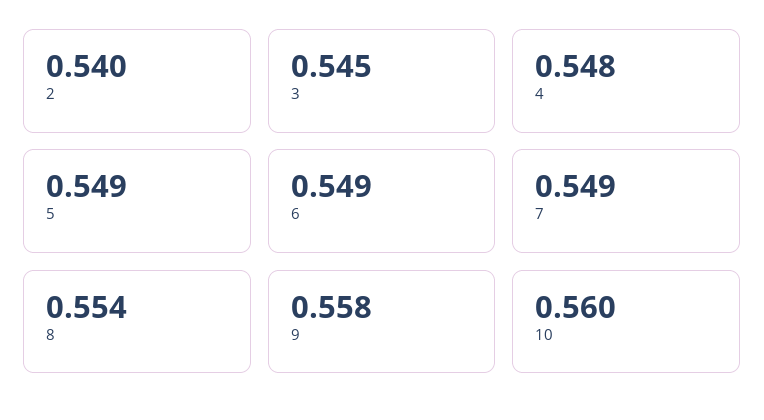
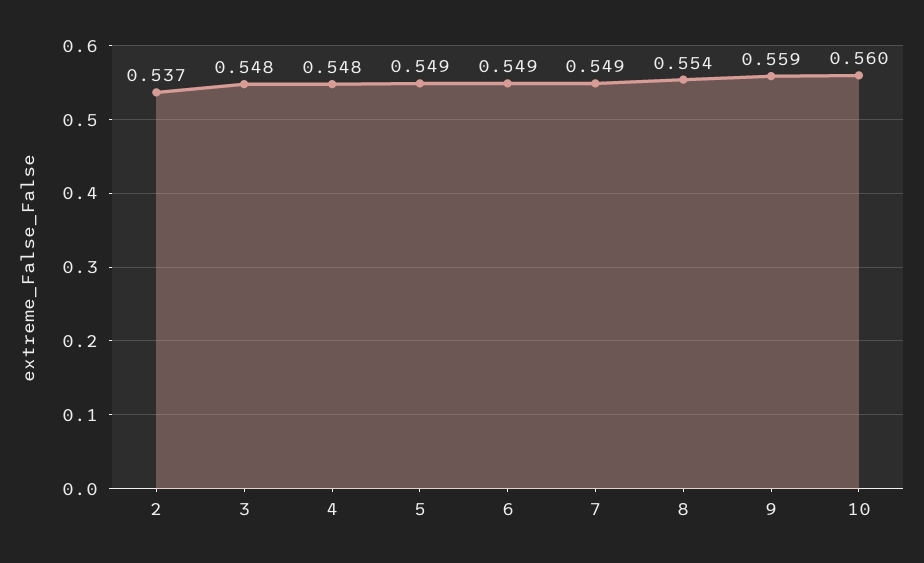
2: 0.54 -> 0.537
3: 0.545 -> 0.548
9: 0.558 -> 0.559

